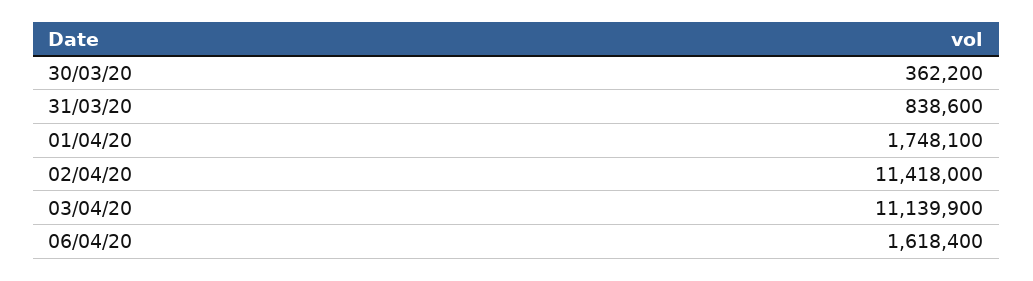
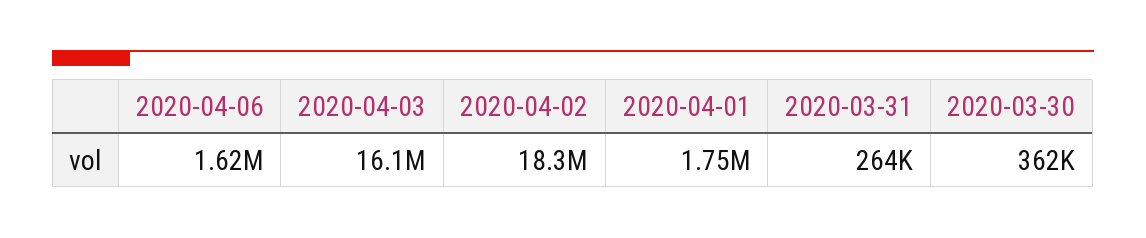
31/03/20: 838600 -> 264000
02/04/20: 11418000 -> 18300000
03/04/20: 11139900 -> 16100000

